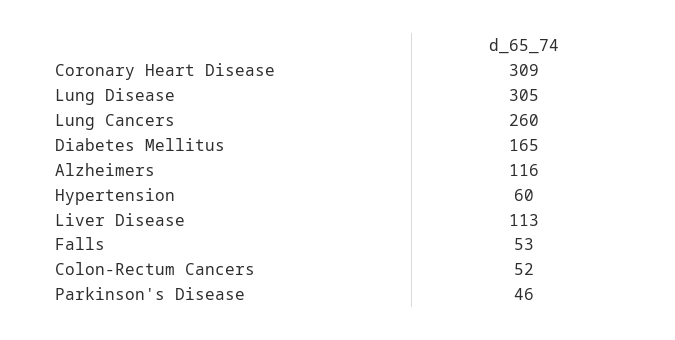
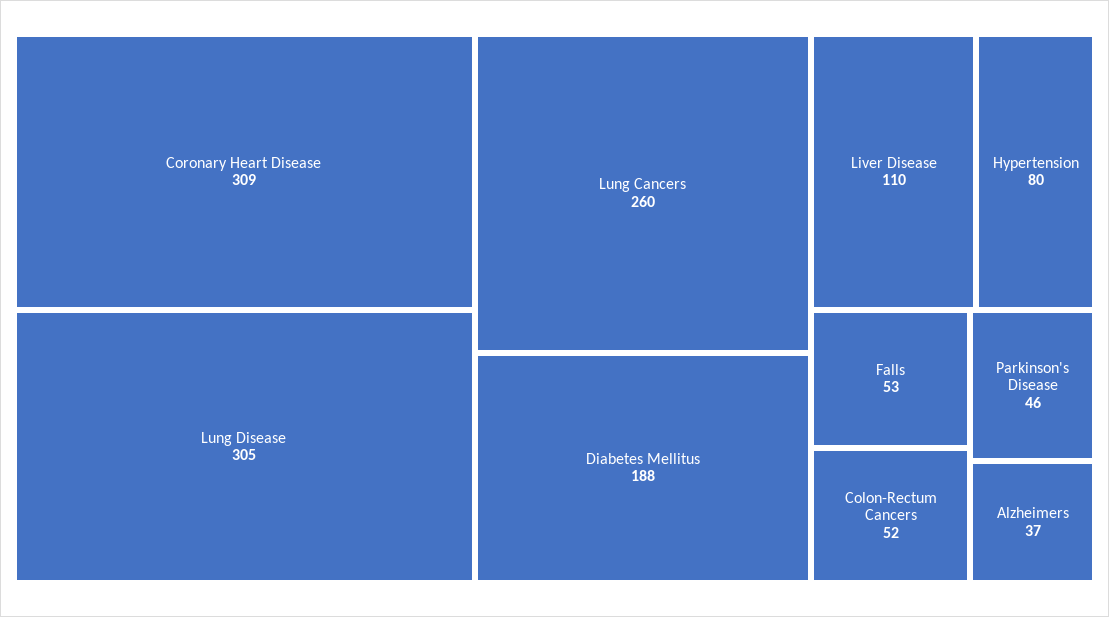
Diabetes Mellitus: 165 -> 188
Alzheimers: 116 -> 37
Hypertension: 60 -> 80
Liver Disease: 113 -> 110

